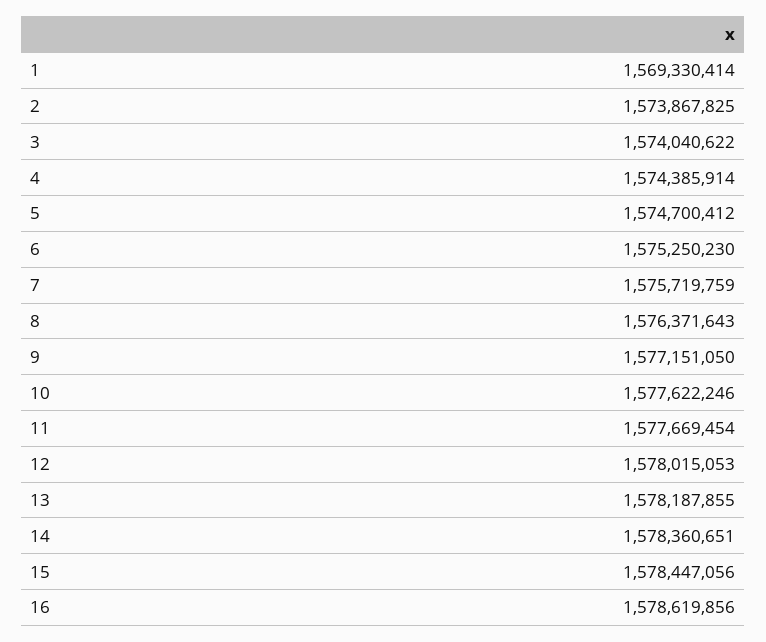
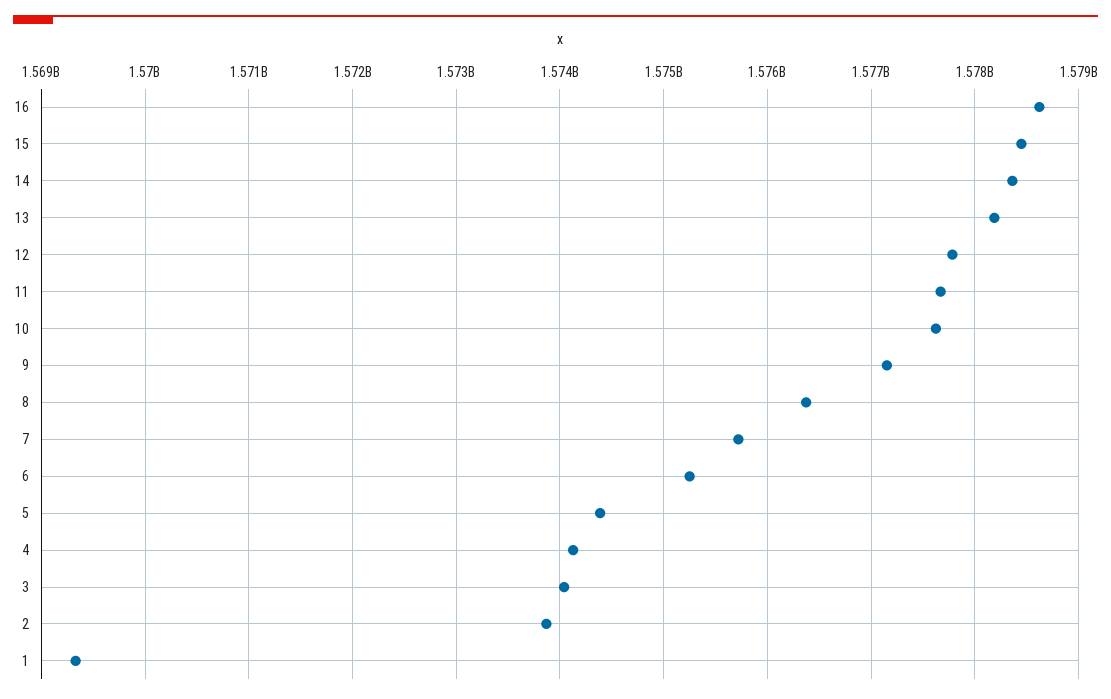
4: 1574385914 -> 1574100000
5: 1574700412 -> 1574400000
12: 1578015053 -> 1577800000

